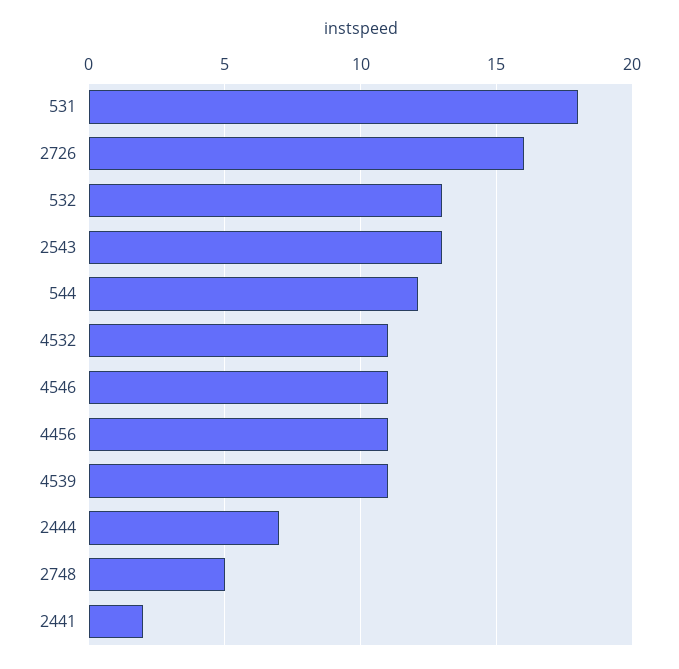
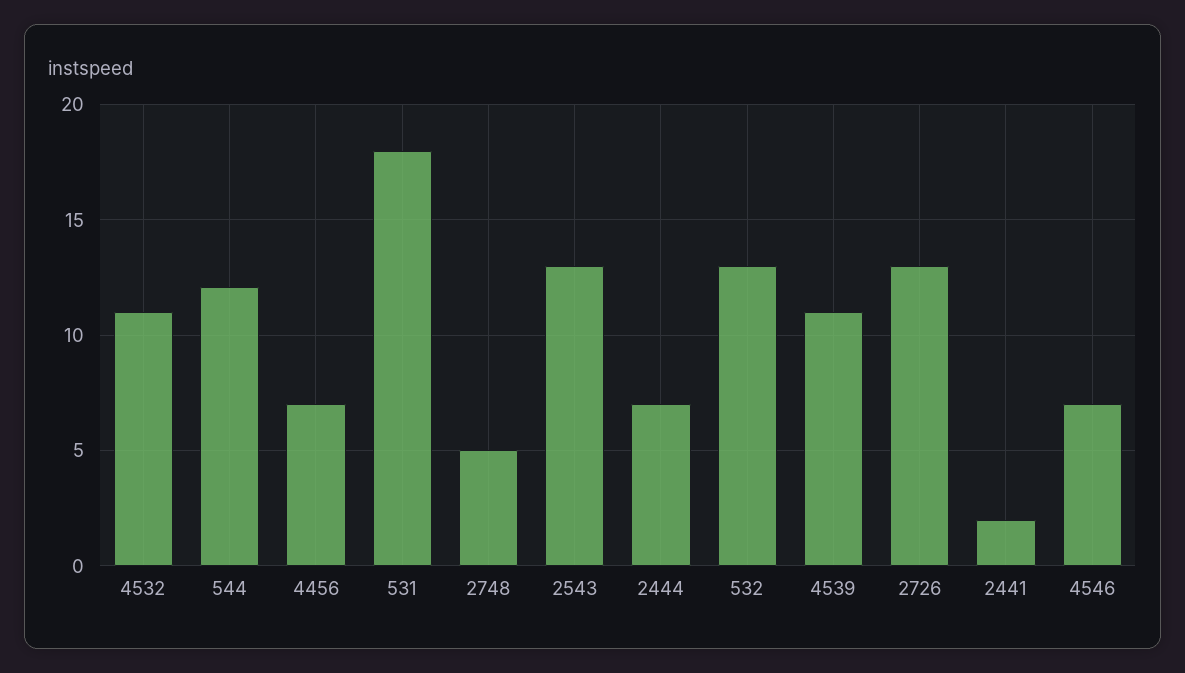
2726: 16 -> 13
4546: 11 -> 7
4456: 11 -> 7

